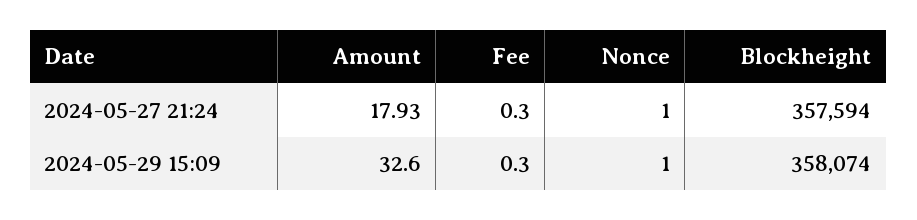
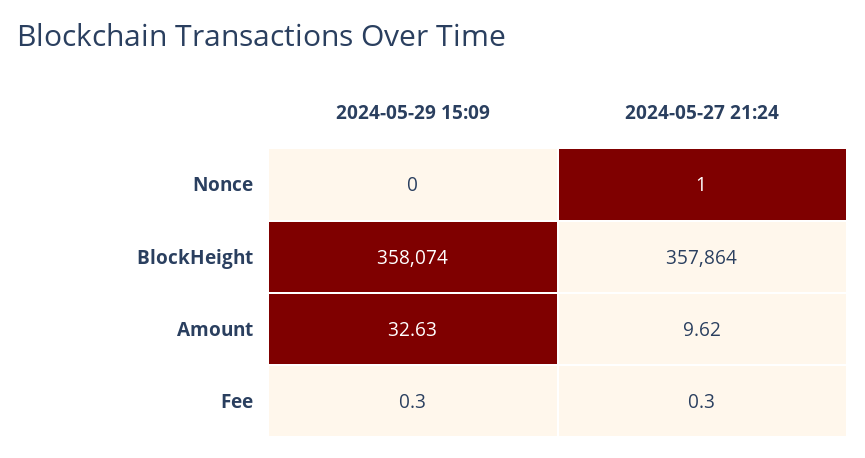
Amount, 2024-05-27 21:24: 17.93 -> 9.62
Blockheight, 2024-05-27 21:24: 357594 -> 357864
Amount, 2024-05-29 15:09: 32.6 -> 32.63
Nonce, 2024-05-29 15:09: 1 -> 0

